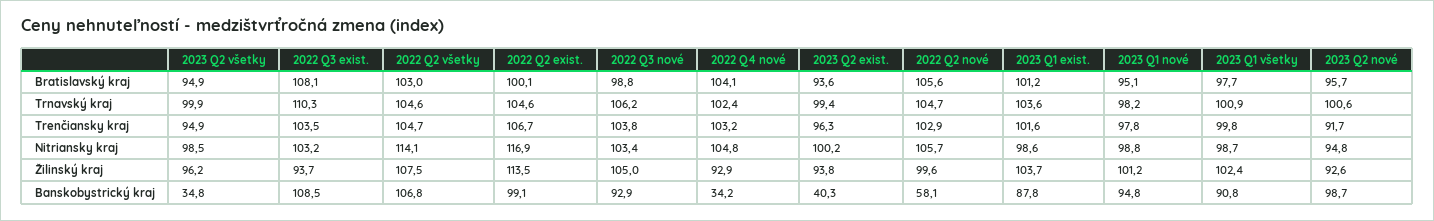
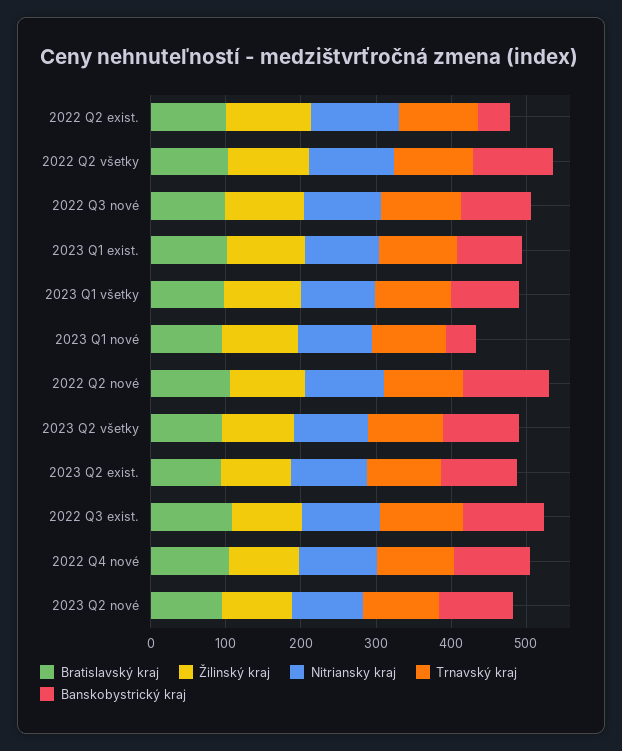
Trenčiansky kraj, 2023 Q2 všetky: 94.9 -> none
Trenčiansky kraj, 2022 Q3 exist.: 103.5 -> none
Trenčiansky kraj, 2022 Q2 všetky: 104.7 -> none
Trenčiansky kraj, 2022 Q2 exist.: 106.7 -> none
Trenčiansky kraj, 2022 Q3 nové: 103.8 -> none
Trenčiansky kraj, 2022 Q4 nové: 103.2 -> none
Trenčiansky kraj, 2023 Q2 exist.: 96.3 -> none
Trenčiansky kraj, 2022 Q2 nové: 102.9 -> none
Trenčiansky kraj, 2023 Q1 exist.: 101.6 -> none
Trenčiansky kraj, 2023 Q1 nové: 97.8 -> none
Trenčiansky kraj, 2023 Q1 všetky: 99.8 -> none
Trenčiansky kraj, 2023 Q2 nové: 91.7 -> none
Banskobystrický kraj, 2023 Q2 všetky: 34.8 -> 100
Banskobystrický kraj, 2022 Q2 exist.: 99.1 -> 40
Banskobystrický kraj, 2022 Q4 nové: 34.2 -> 100
Banskobystrický kraj, 2023 Q2 exist.: 40.3 -> 100
Banskobystrický kraj, 2022 Q2 nové: 58.1 -> 120
Banskobystrický kraj, 2023 Q1 nové: 94.8 -> 40

